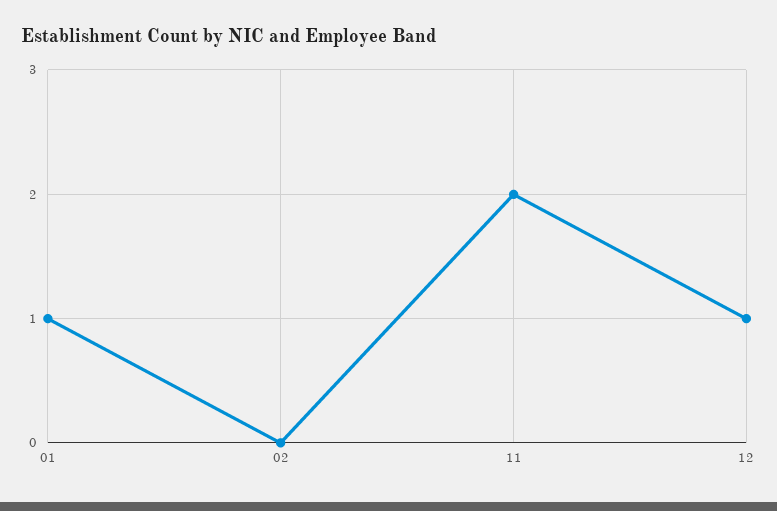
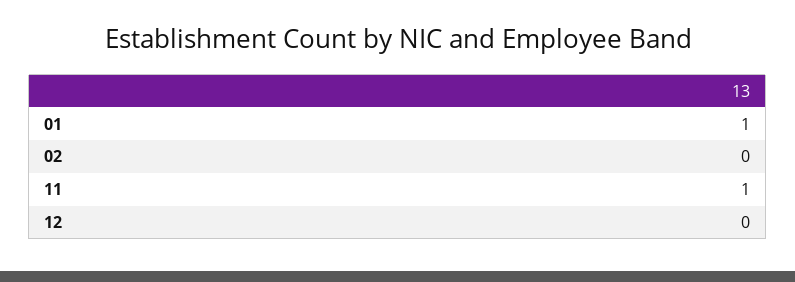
11: 2 -> 1
12: 1 -> 0

